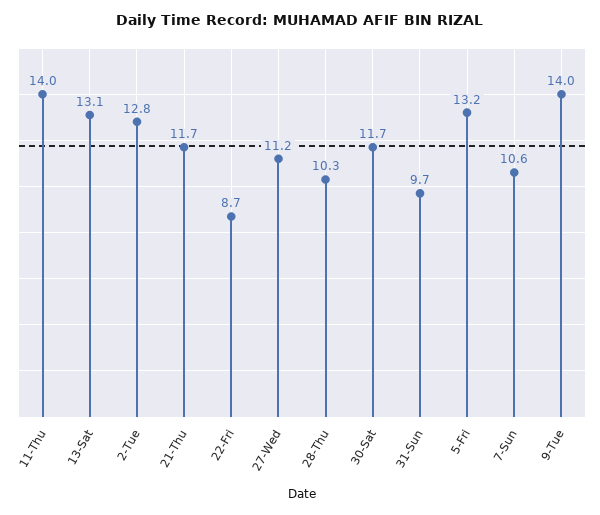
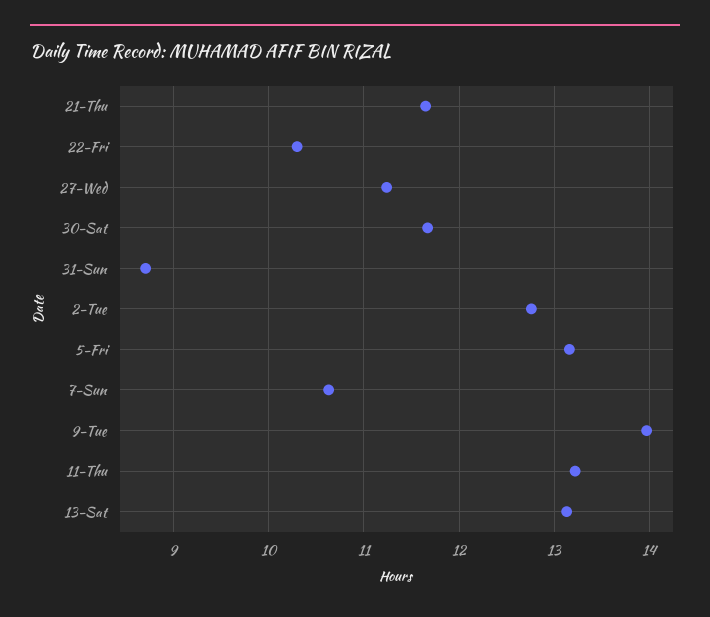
11-Thu: 14 -> 13.2
22-Fri: 8.7 -> 10.3
28-Thu: 10.3 -> none
31-Sun: 9.7 -> 8.7

